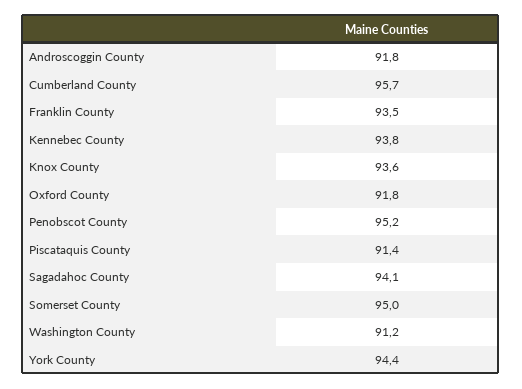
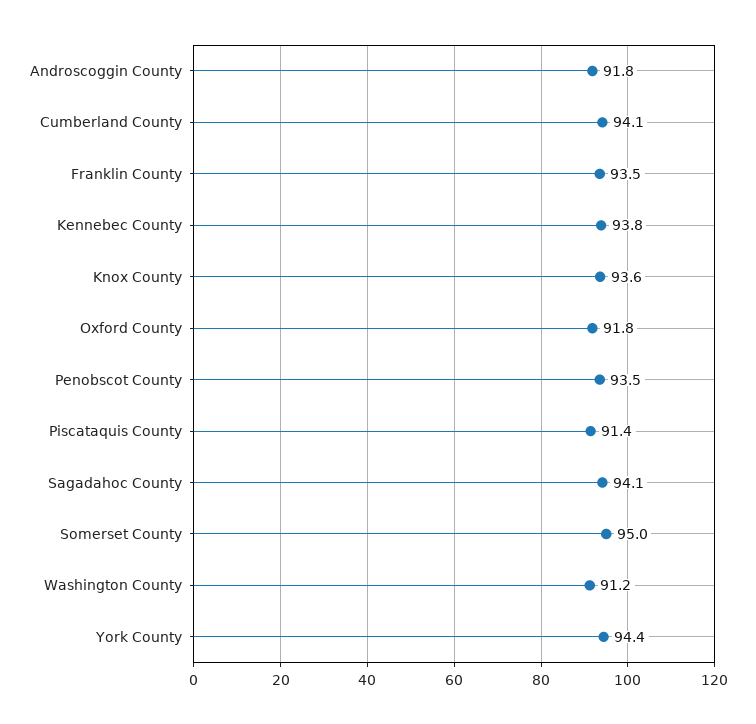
Cumberland County: 95.7 -> 94.1
Penobscot County: 95.2 -> 93.5

